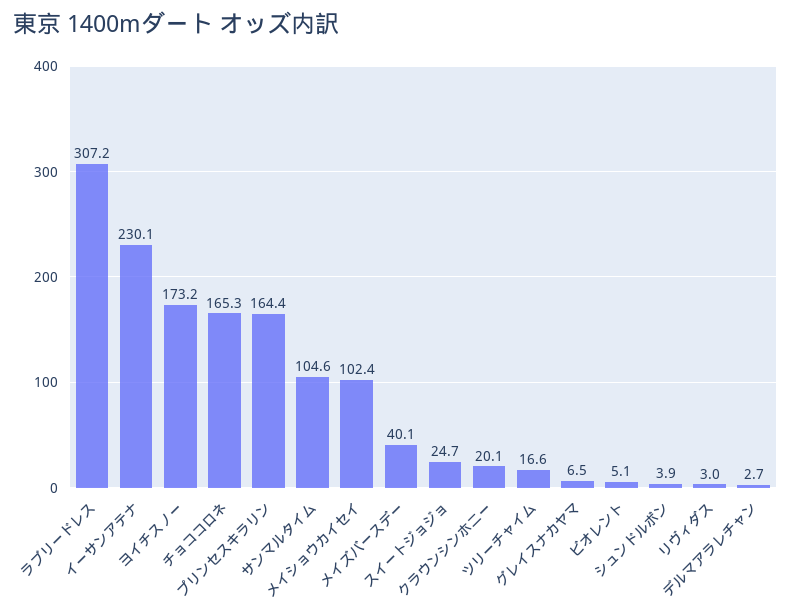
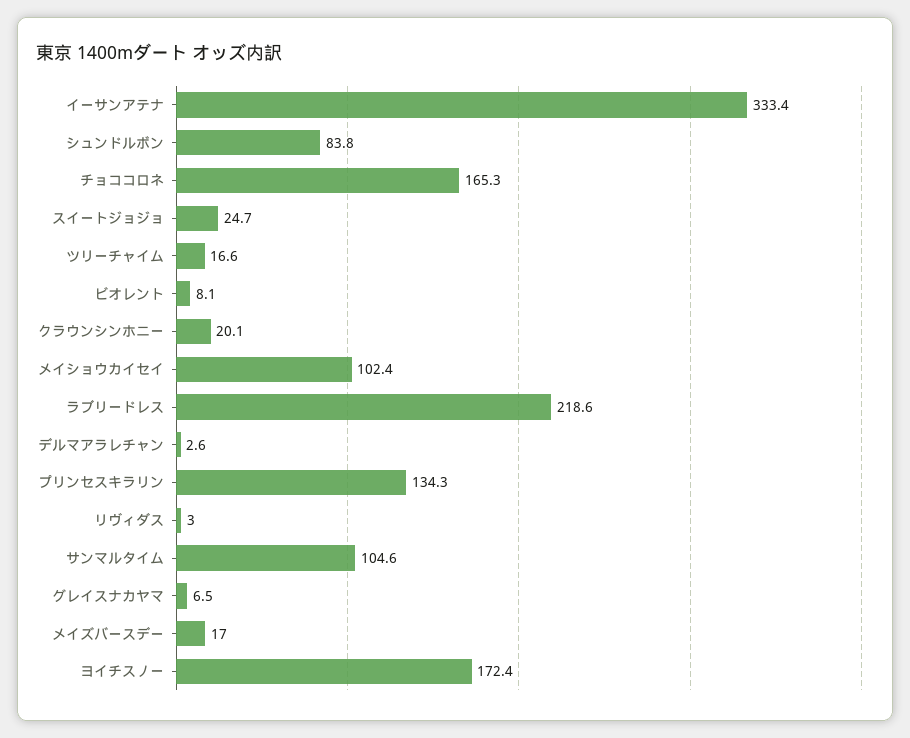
ラブリードレス: 307.2 -> 218.6
イーサンアテナ: 230.1 -> 333.4
ヨイチスノー: 173.2 -> 172.4
プリンセスキラリン: 164.4 -> 134.3
メイズバースデー: 40.1 -> 17
ビオレント: 5.1 -> 8.1
シュンドルボン: 3.9 -> 83.8
デルマアラレチャン: 2.7 -> 2.6

